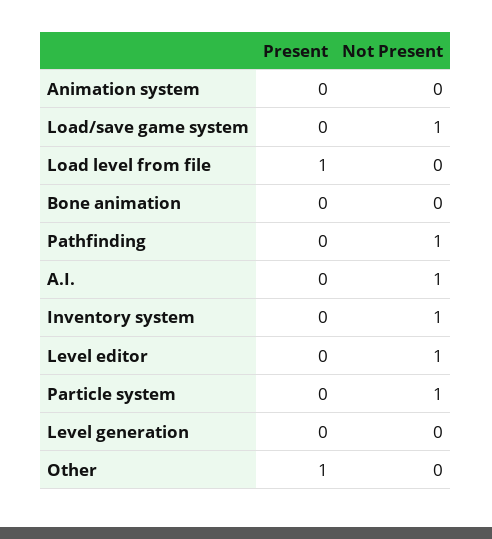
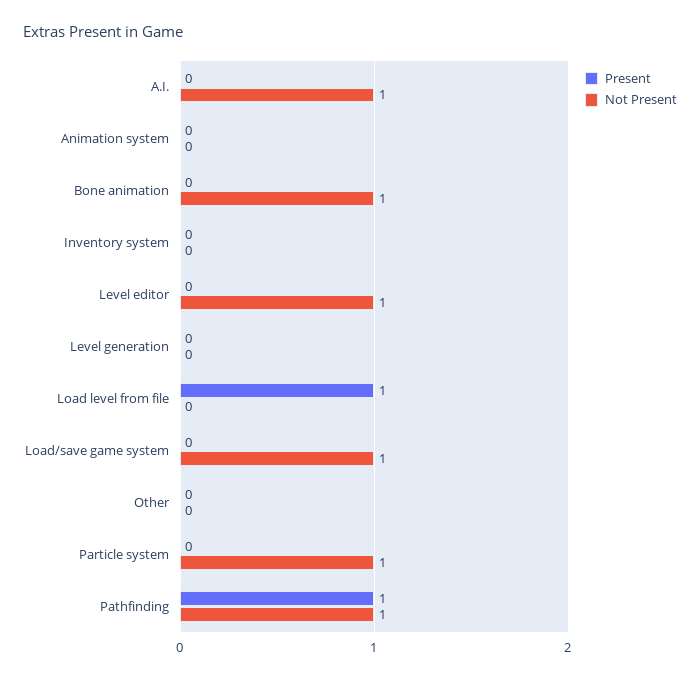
Not Present, Bone animation: 0 -> 1
Present, Pathfinding: 0 -> 1
Not Present, Inventory system: 1 -> 0
Present, Other: 1 -> 0

